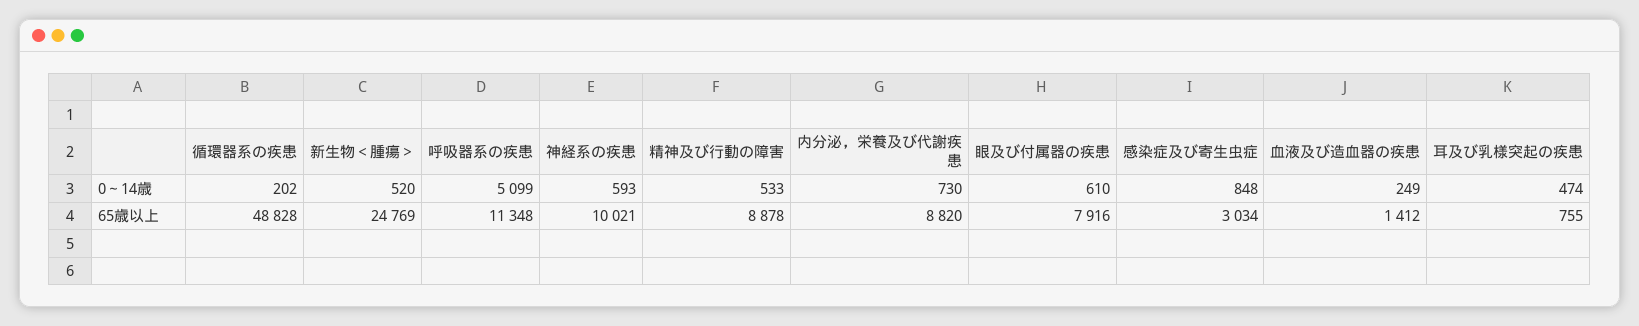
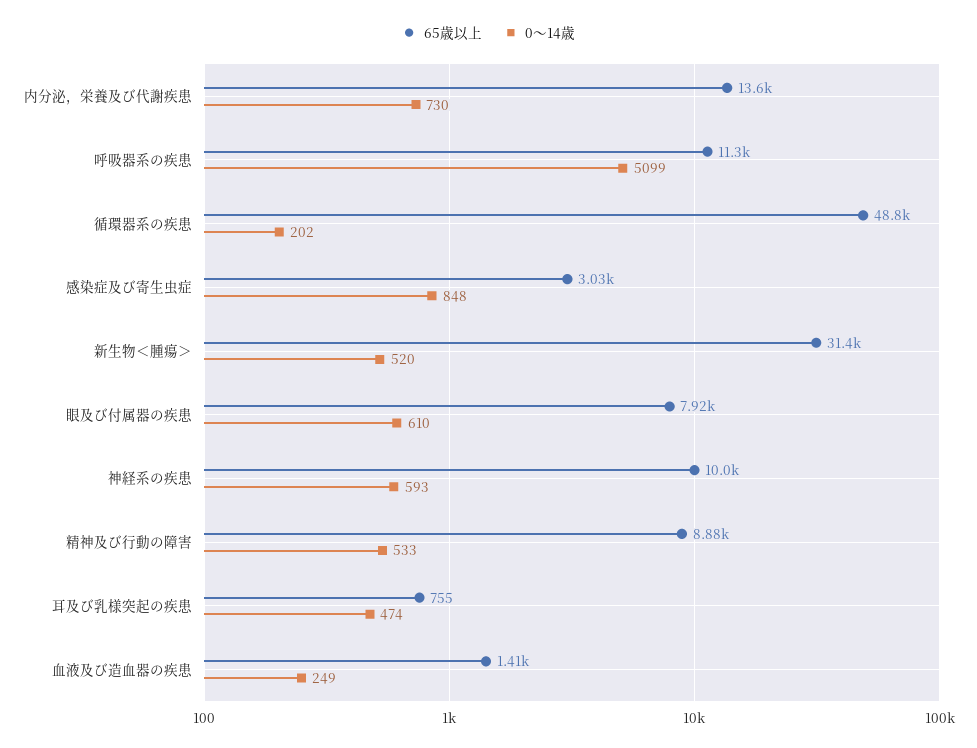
65歳以上, 新生物＜腫瘍＞: 24769 -> 31400
65歳以上, 内分泌，栄養及び代謝疾患: 8820 -> 13600

